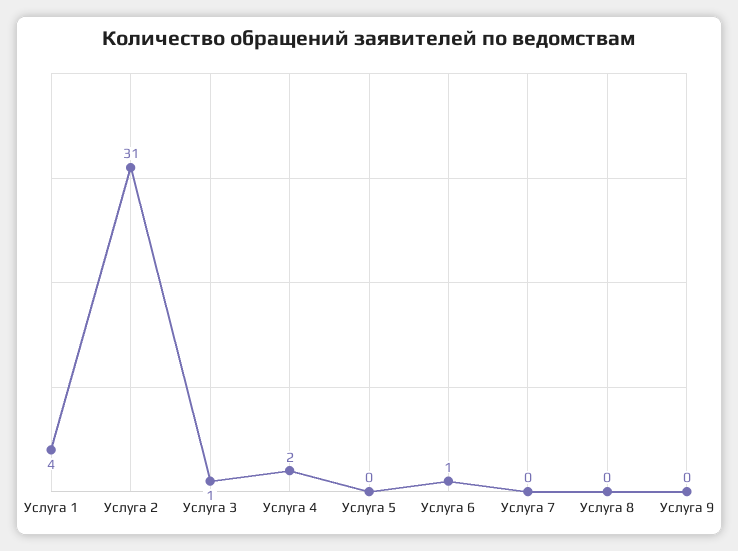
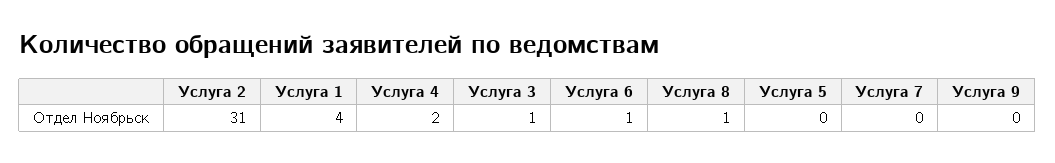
Услуга 8: 0 -> 1

